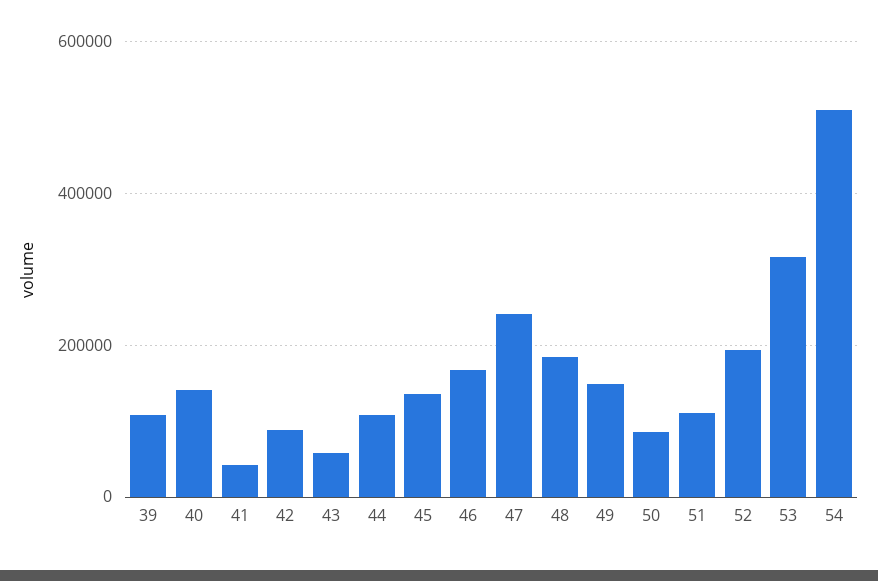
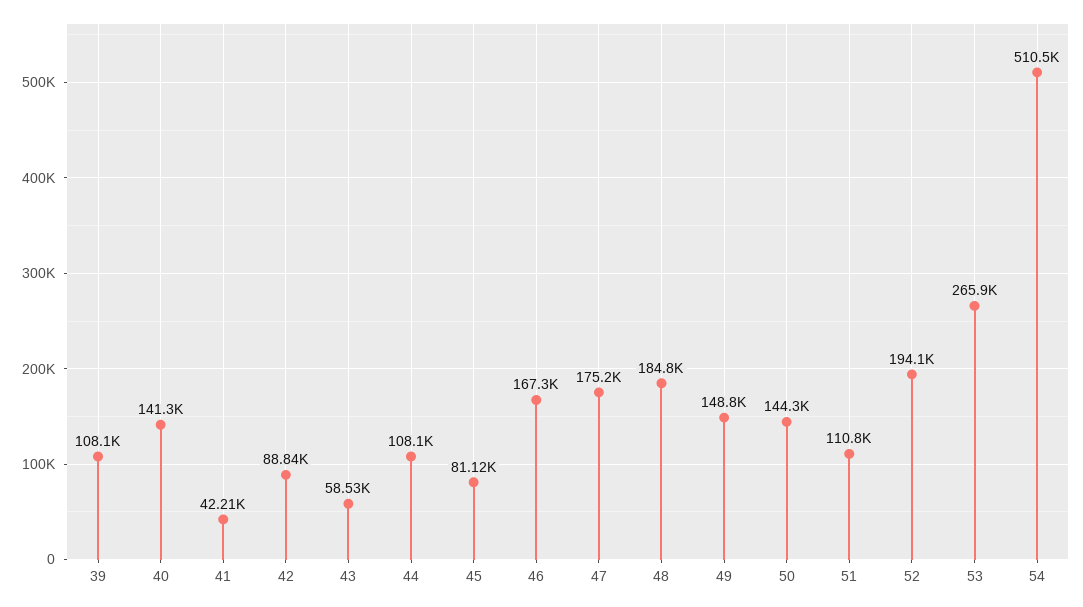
45: 140000 -> 81120
47: 240000 -> 175200
50: 80000 -> 144300
53: 320000 -> 265900

